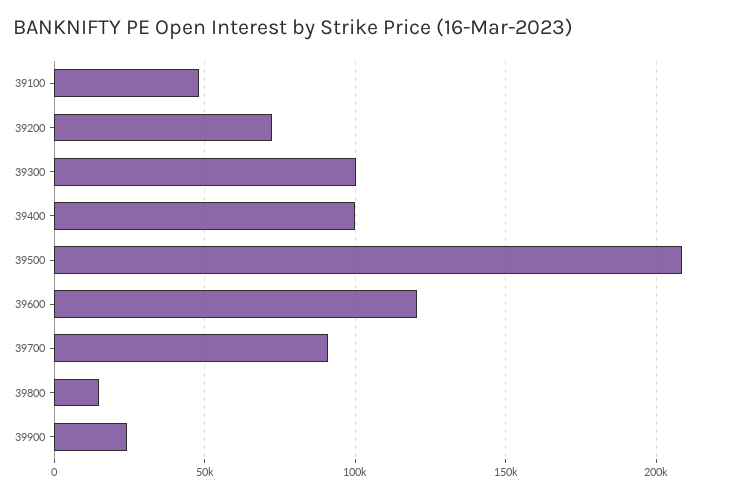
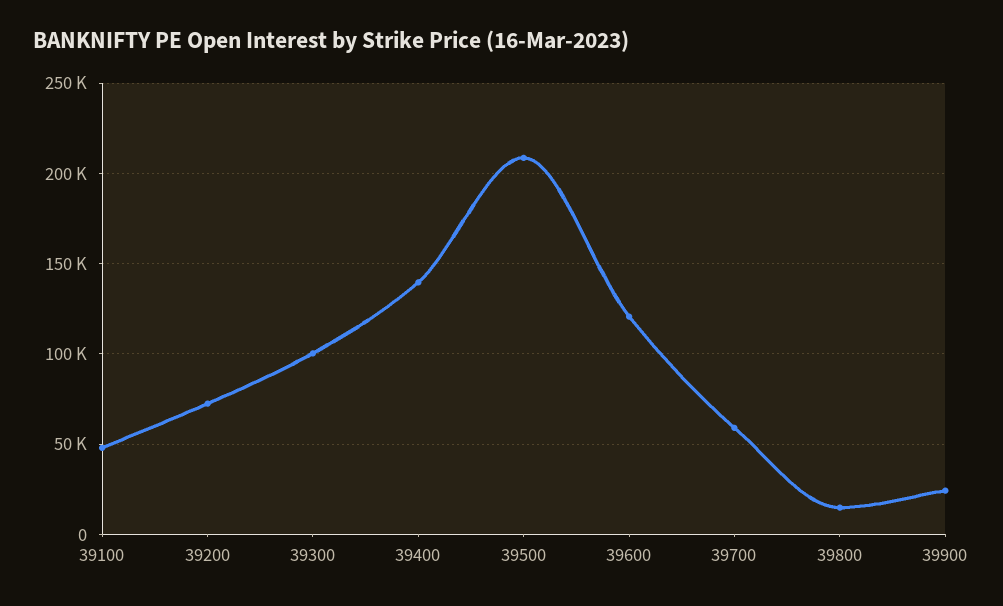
39400: 100000 -> 140000
39700: 90000 -> 60000

